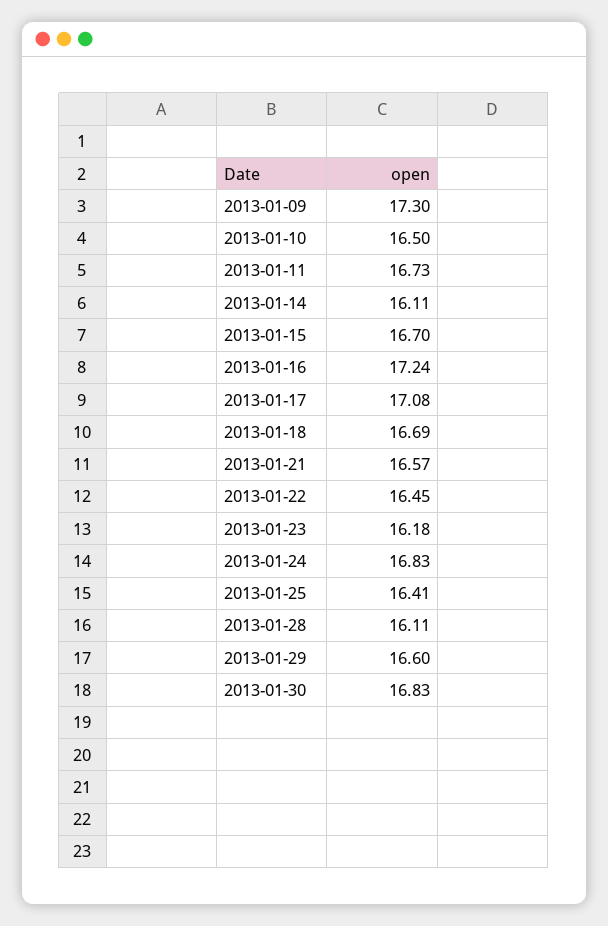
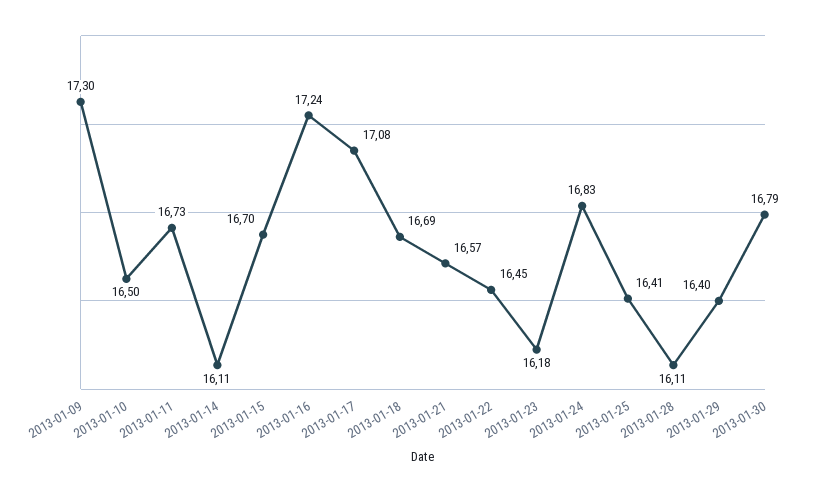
2013-01-29: 16.6 -> 16.4
2013-01-30: 16.83 -> 16.79

